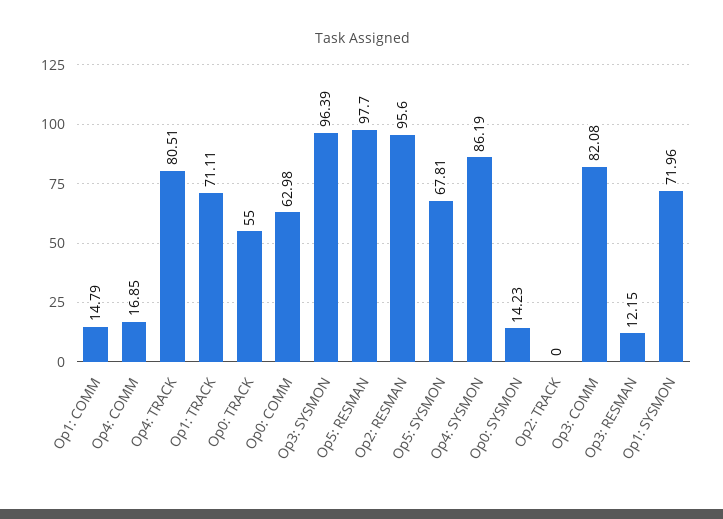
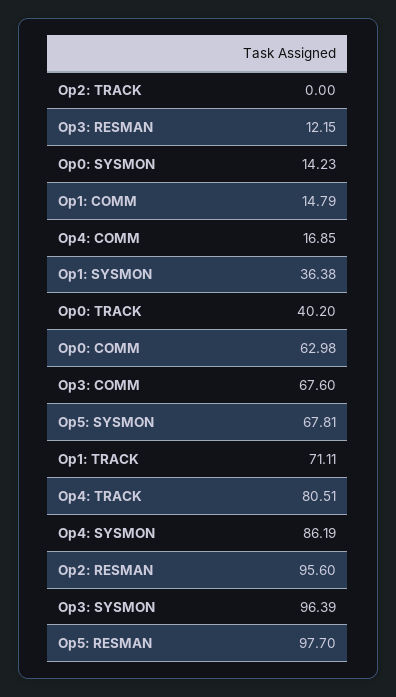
Op0: TRACK: 55 -> 40.2
Op3: COMM: 82.08 -> 67.6
Op1: SYSMON: 71.96 -> 36.38

